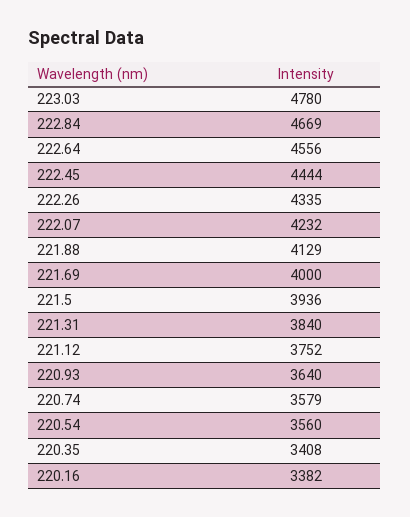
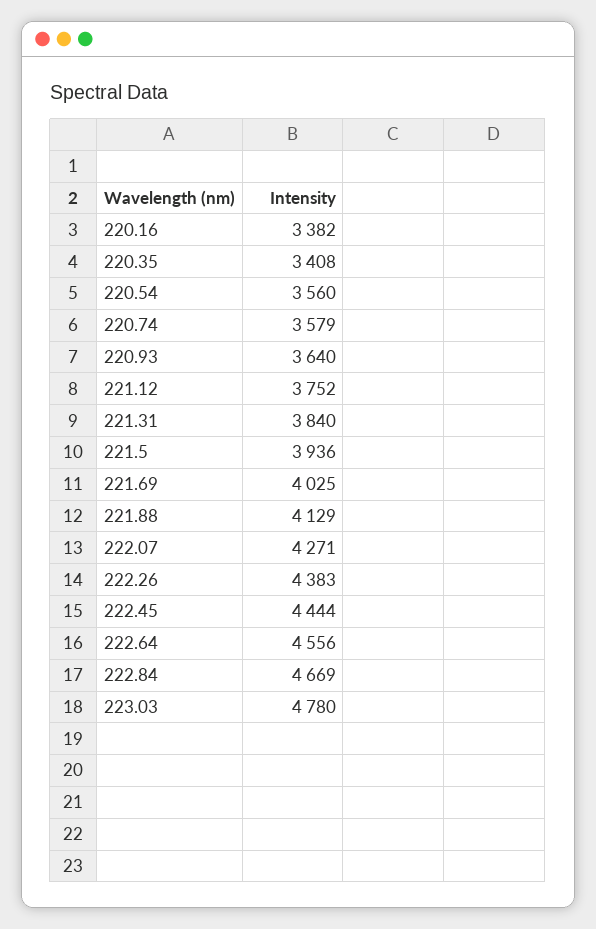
222.26: 4335 -> 4383
222.07: 4232 -> 4271
221.69: 4000 -> 4025

